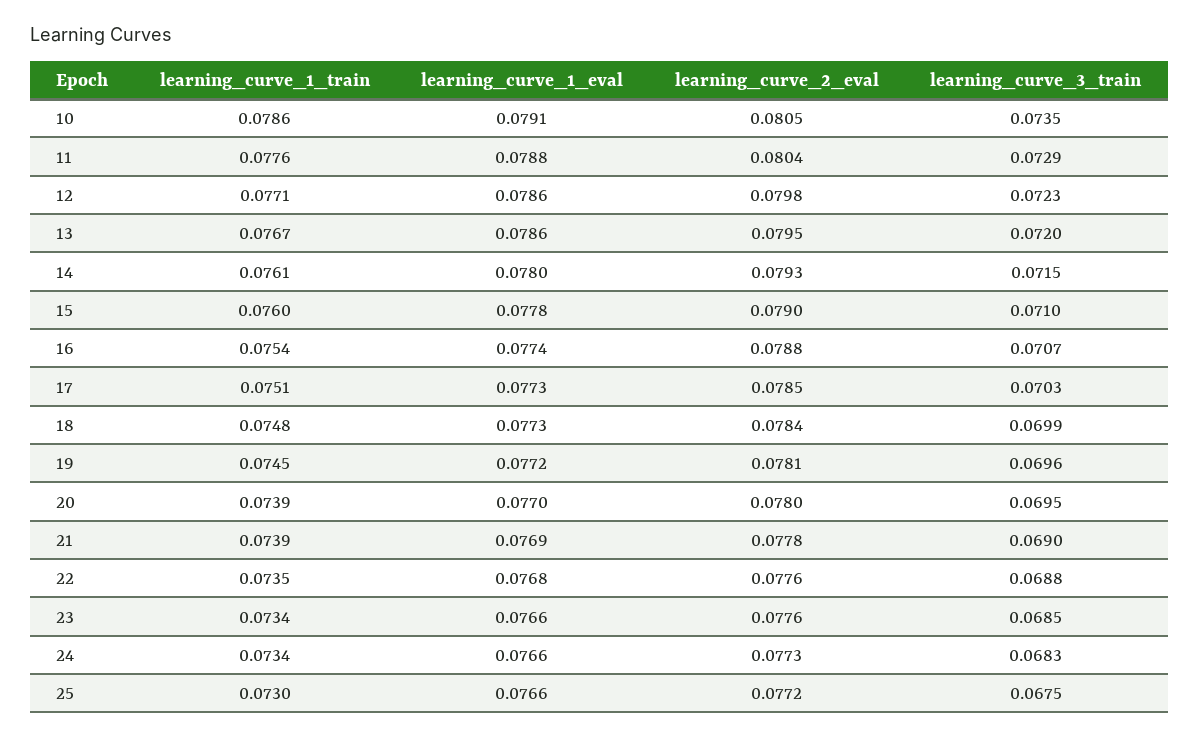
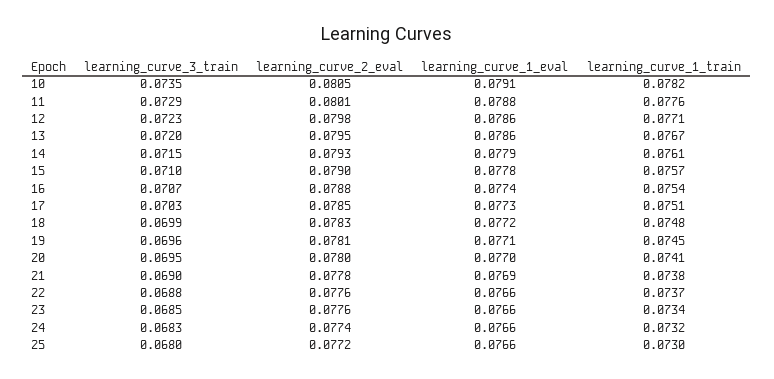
learning_curve_1_train, 10: 0.0786 -> 0.0782
learning_curve_2_eval, 11: 0.0804 -> 0.0801
learning_curve_1_eval, 14: 0.078 -> 0.0779
learning_curve_1_train, 15: 0.076 -> 0.0757
learning_curve_1_eval, 18: 0.0773 -> 0.0772
learning_curve_2_eval, 18: 0.0784 -> 0.0783
learning_curve_1_eval, 19: 0.0772 -> 0.0771
learning_curve_1_train, 20: 0.0739 -> 0.0741
learning_curve_1_train, 21: 0.0739 -> 0.0738
learning_curve_1_train, 22: 0.0735 -> 0.0737
learning_curve_1_eval, 22: 0.0768 -> 0.0766
learning_curve_1_train, 24: 0.0734 -> 0.0732
learning_curve_2_eval, 24: 0.0773 -> 0.0774
learning_curve_3_train, 25: 0.0675 -> 0.068

